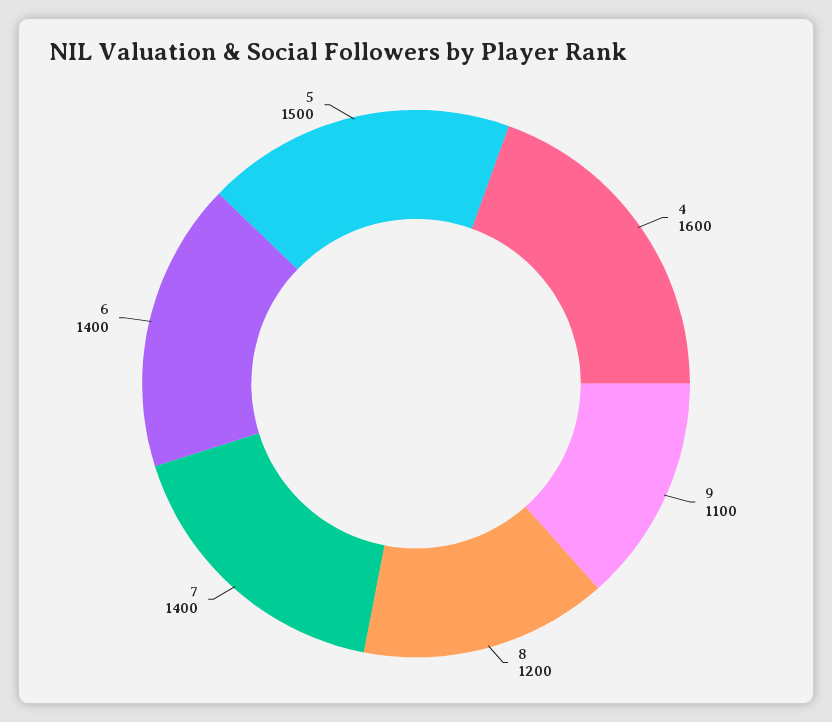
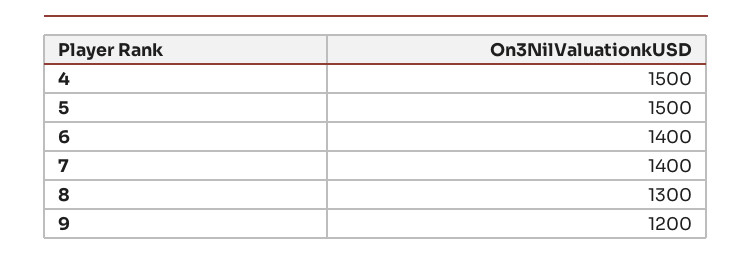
4: 1600 -> 1500
9: 1100 -> 1200
8: 1200 -> 1300

